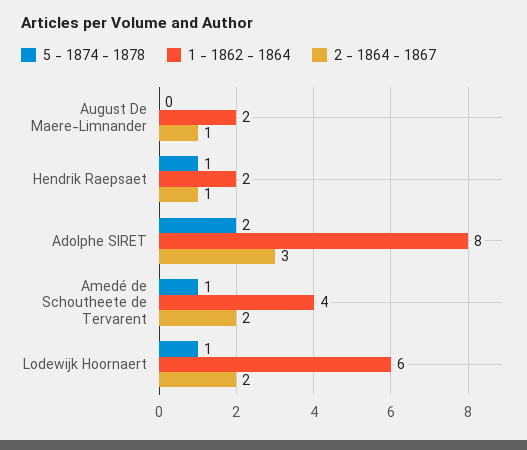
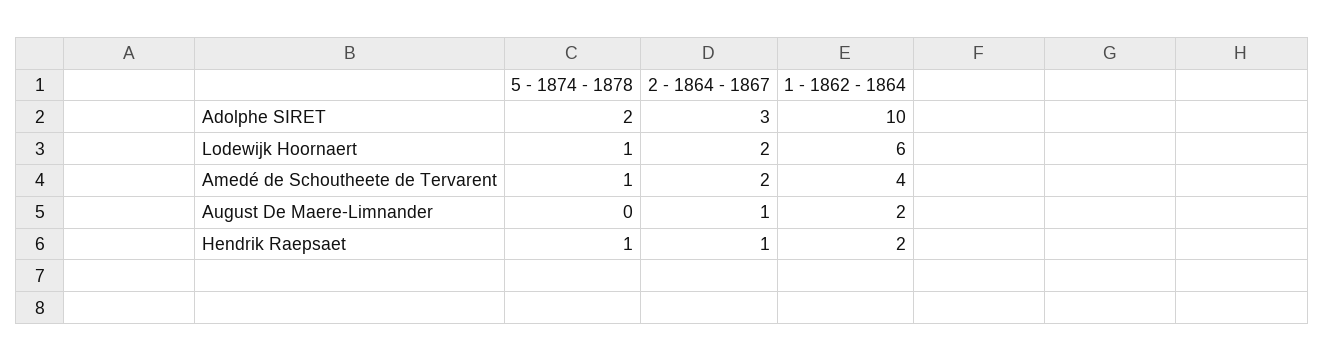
1 - 1862 - 1864, Adolphe SIRET: 8 -> 10

